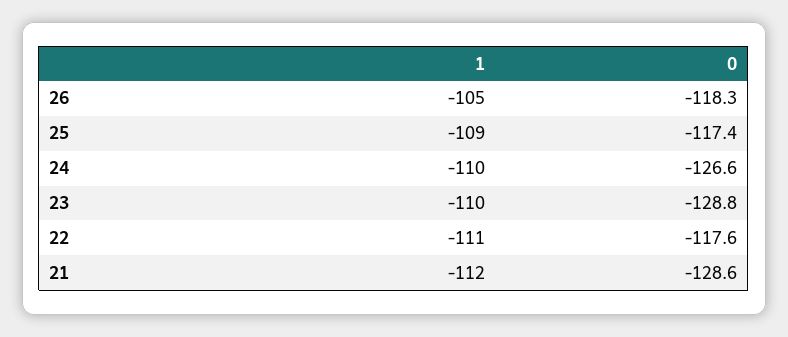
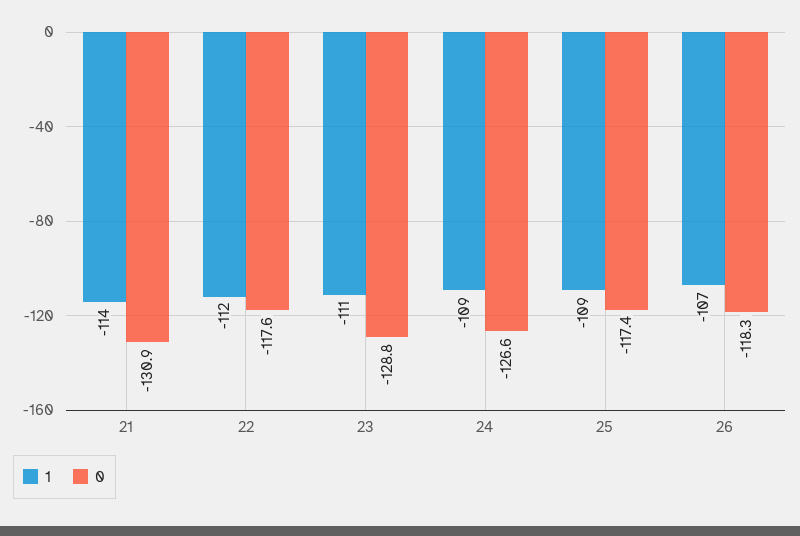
1, 26: -105 -> -107
1, 24: -110 -> -109
1, 23: -110 -> -111
1, 22: -111 -> -112
1, 21: -112 -> -114
0, 21: -128.6 -> -130.9

